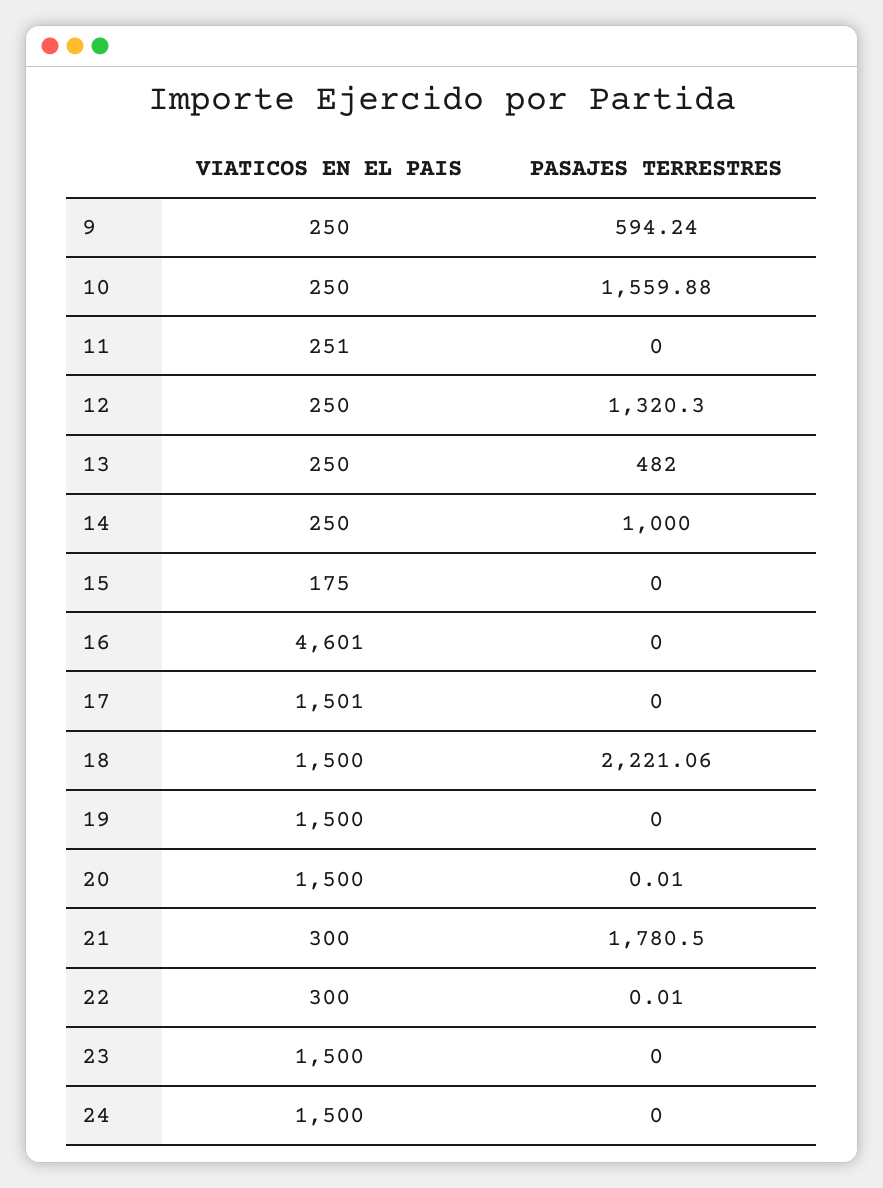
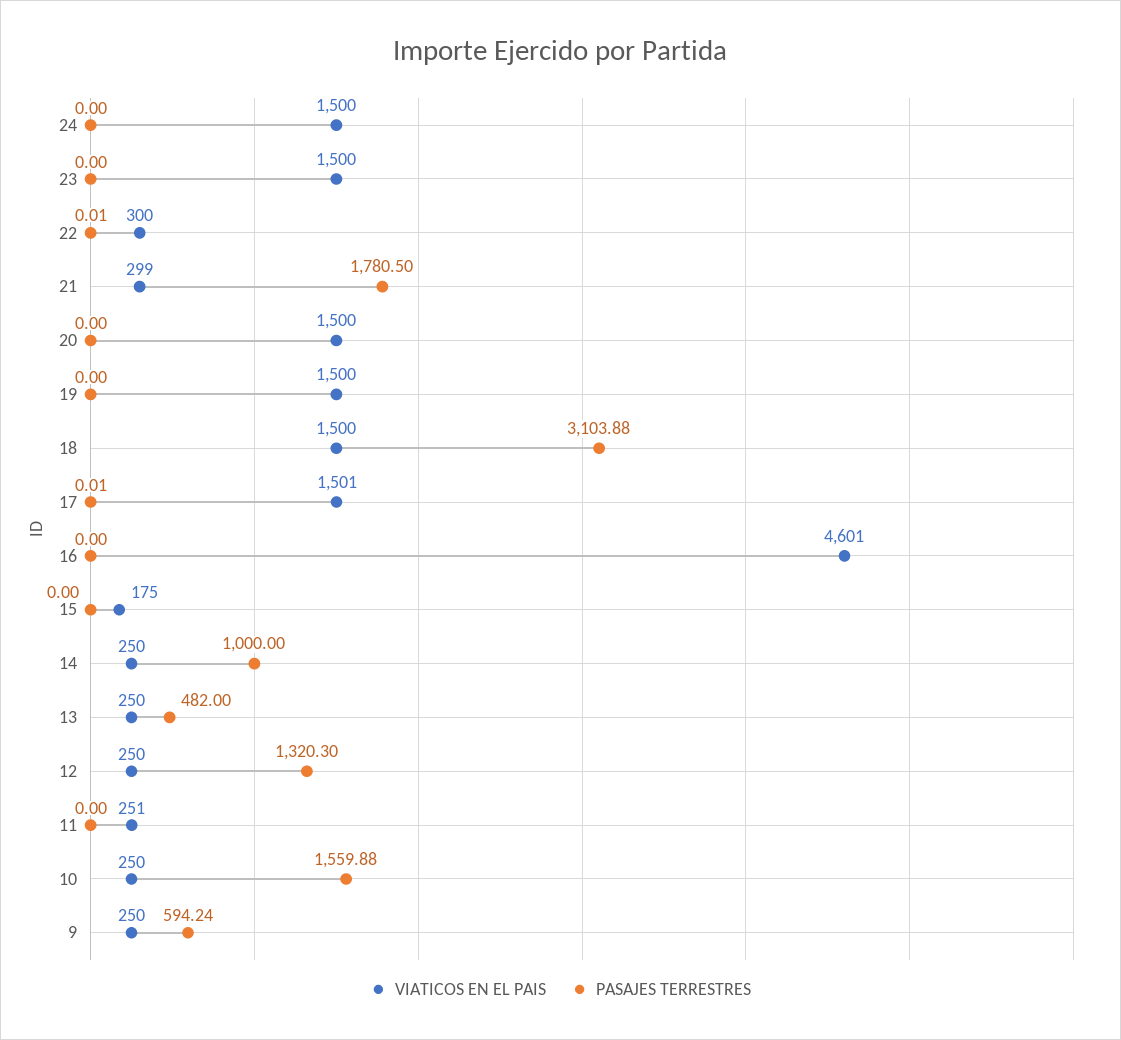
PASAJES TERRESTRES, 17: 0 -> 0.01
PASAJES TERRESTRES, 18: 2221.06 -> 3103.88
PASAJES TERRESTRES, 20: 0.01 -> 0
VIATICOS EN EL PAIS, 21: 300 -> 299

